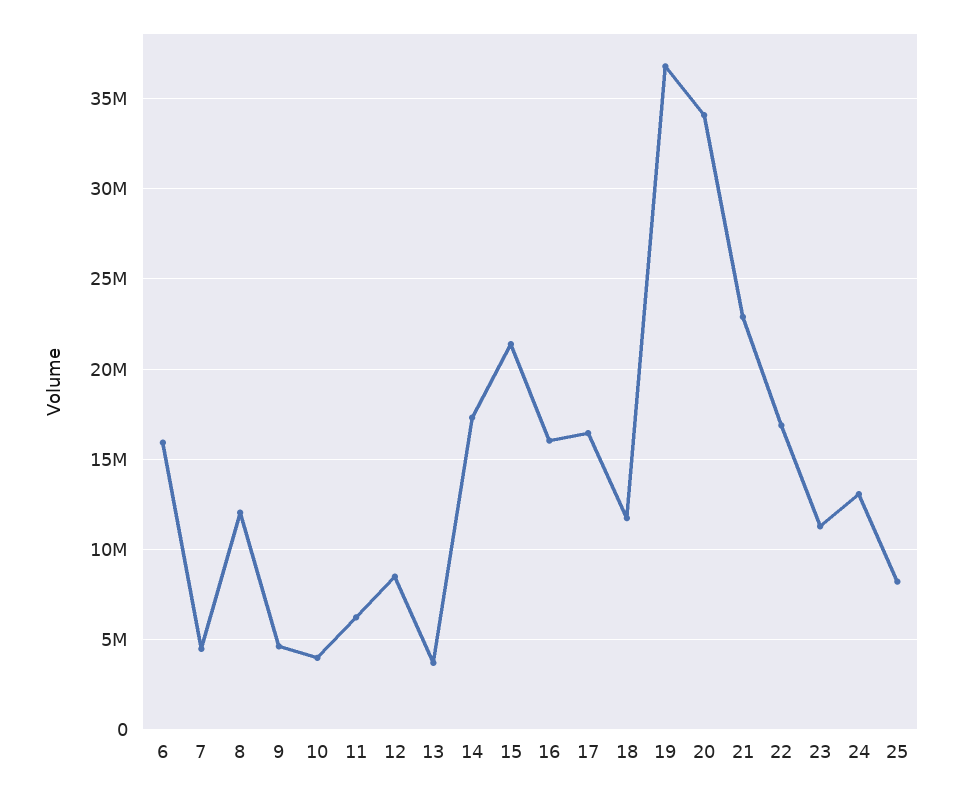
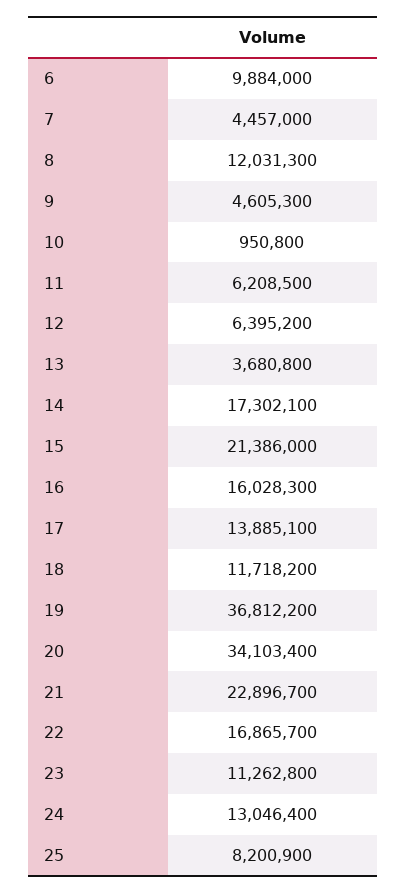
6: 16000000 -> 9884000
10: 4000000 -> 950800
12: 8500000 -> 6395200
17: 16500000 -> 13885100

